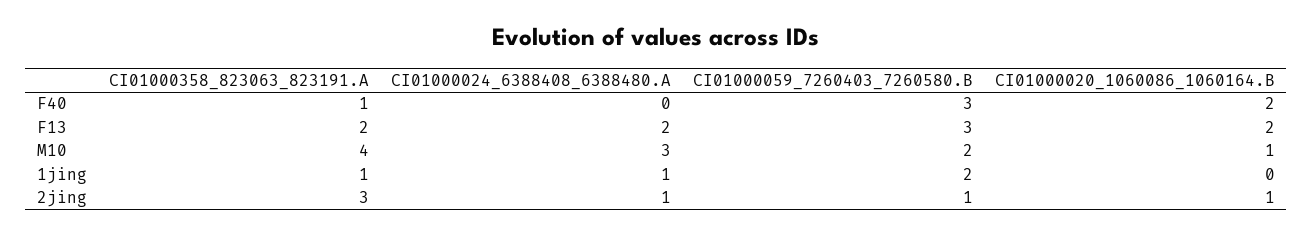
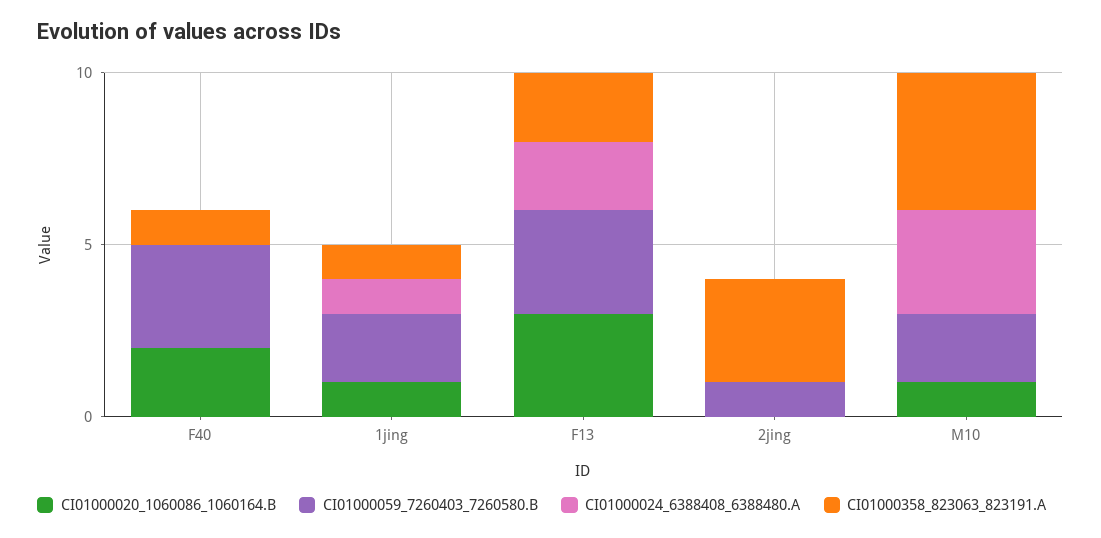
CI01000020_1060086_1060164.B, F13: 2 -> 3
CI01000020_1060086_1060164.B, 1jing: 0 -> 1
CI01000024_6388408_6388480.A, 2jing: 1 -> 0
CI01000020_1060086_1060164.B, 2jing: 1 -> 0

